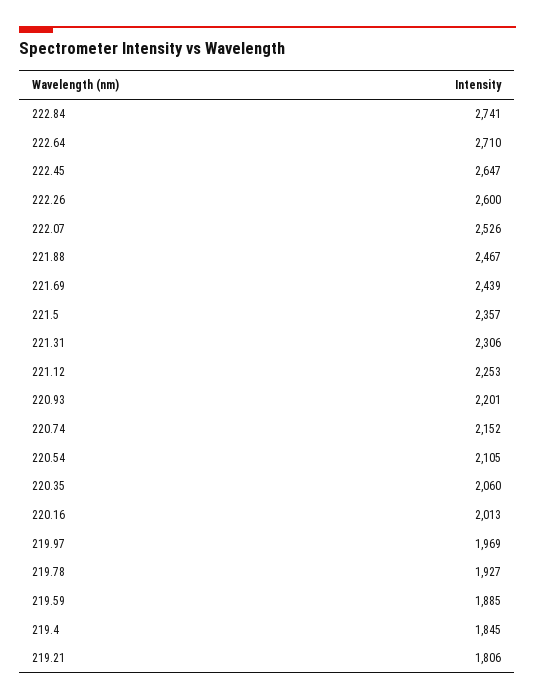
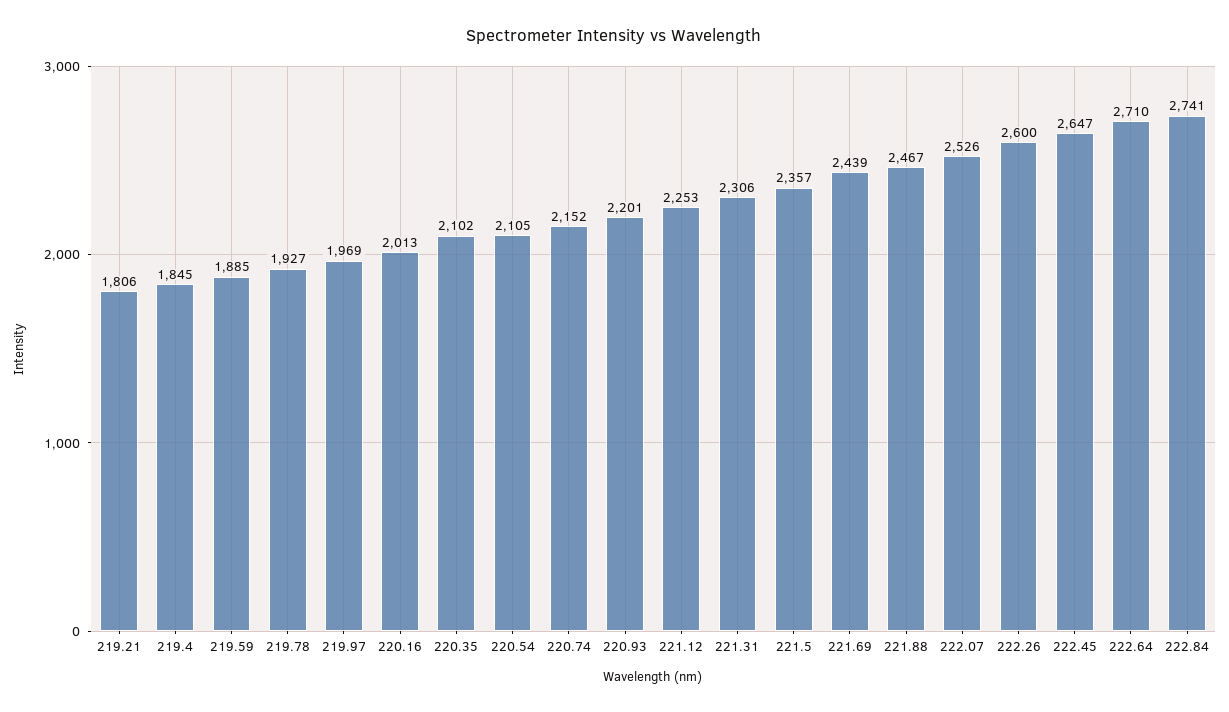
220.35: 2060 -> 2102

